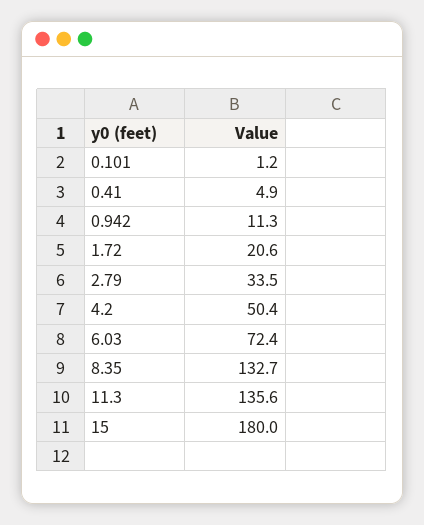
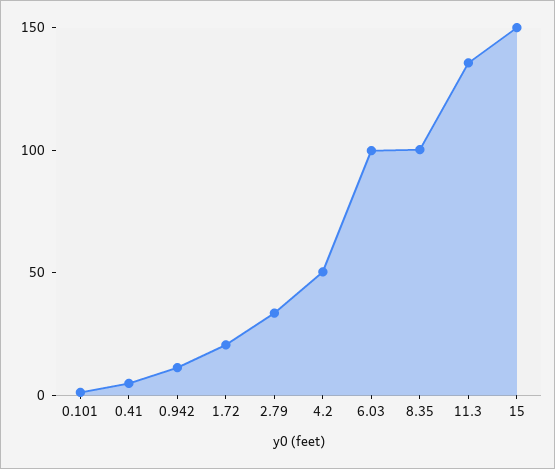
6.03: 72.4 -> 100
8.35: 132.7 -> 100
15: 180 -> 150

